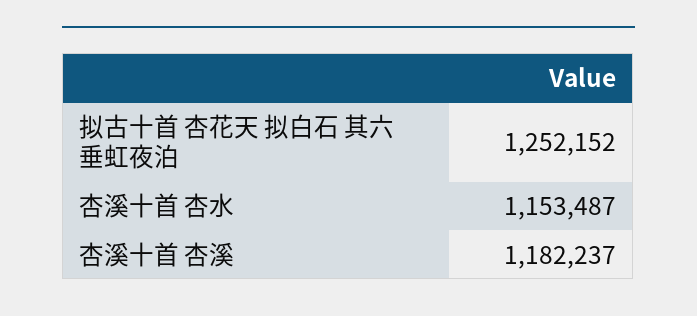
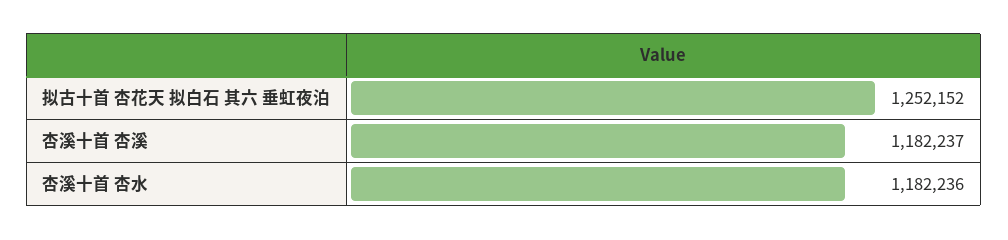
杏溪十首 杏水: 1153487 -> 1182236

